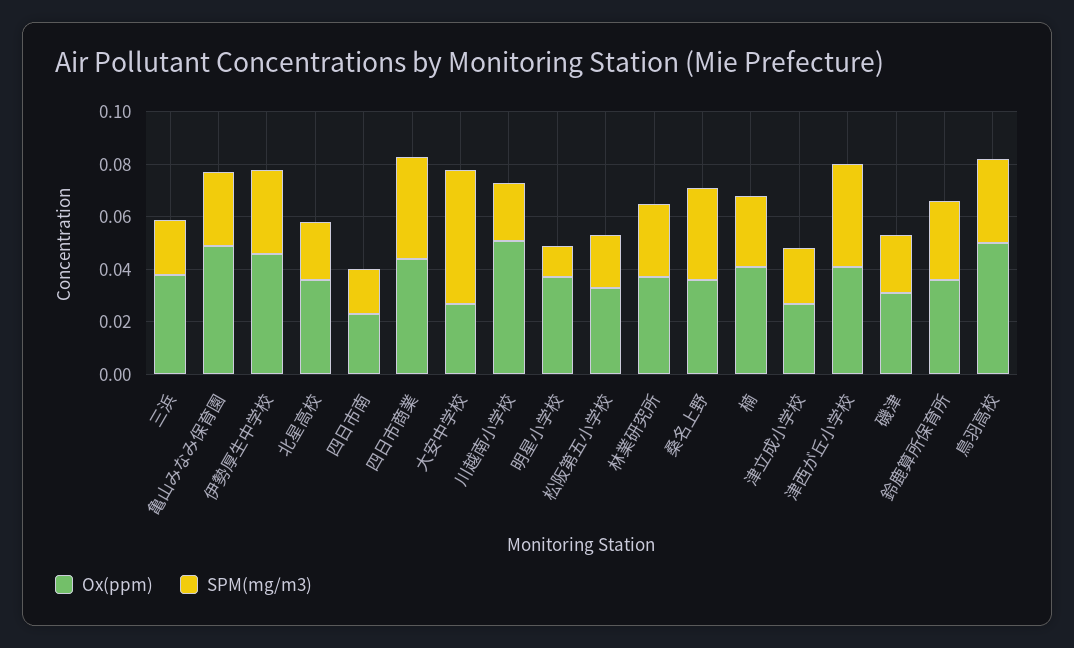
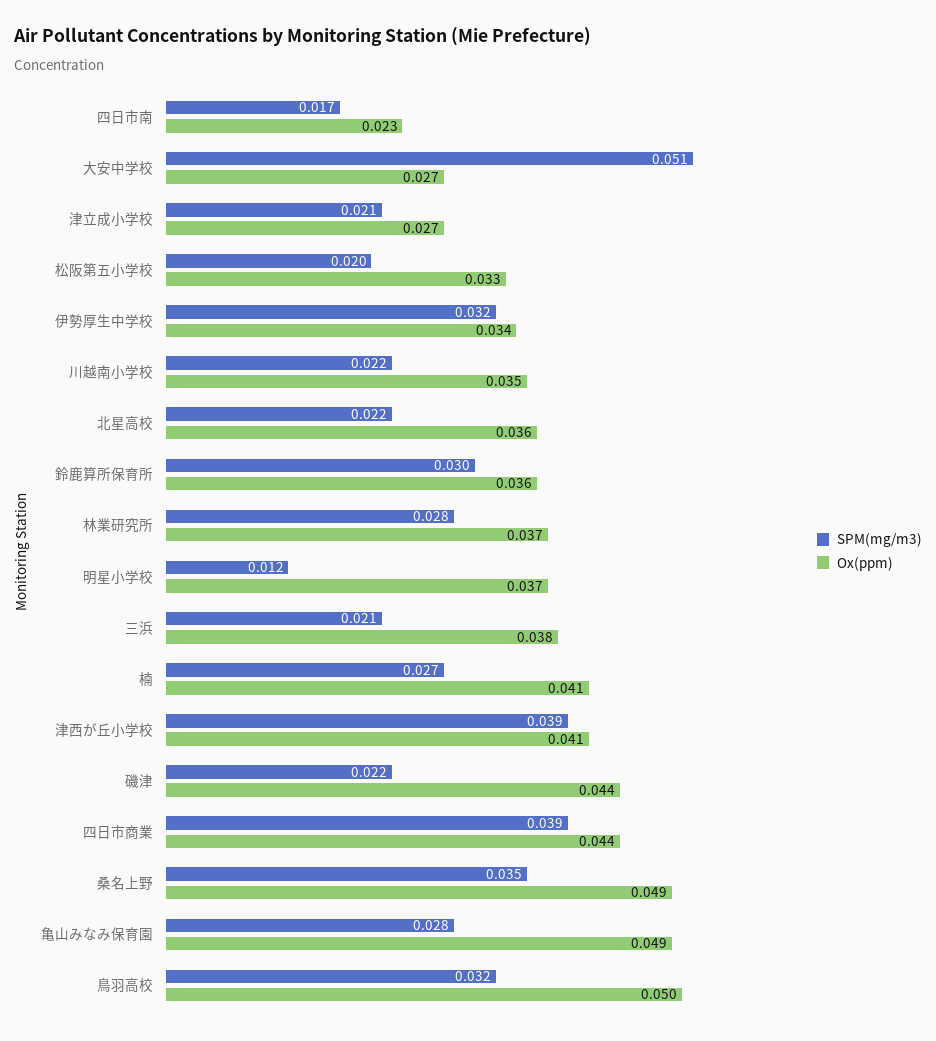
Ox(ppm), 伊勢厚生中学校: 0.045 -> 0.034
Ox(ppm), 川越南小学校: 0.05 -> 0.035
Ox(ppm), 桑名上野: 0.035 -> 0.049
Ox(ppm), 磯津: 0.03 -> 0.044

